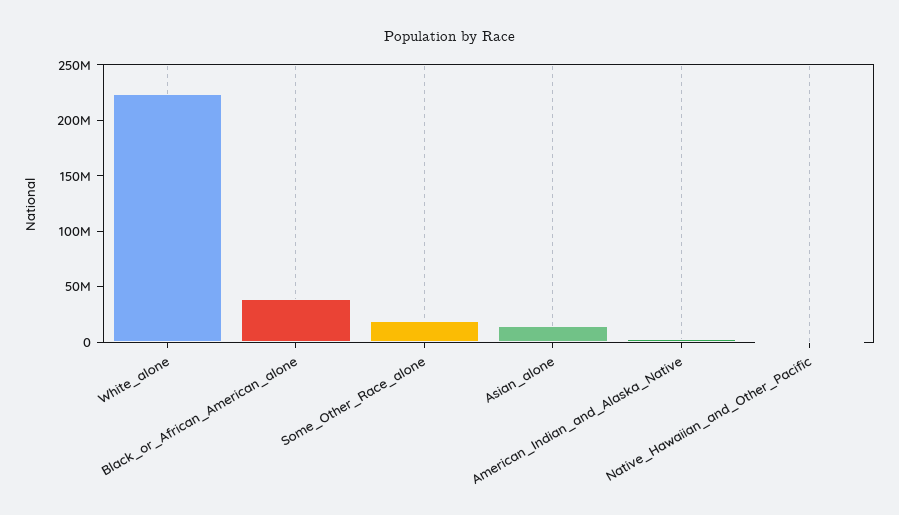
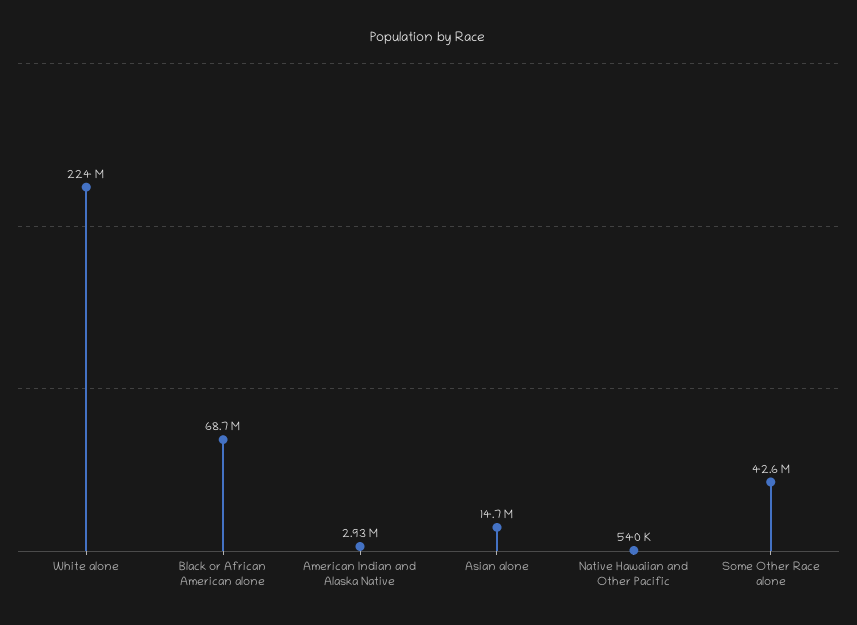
Black_or_African_American_alone: 40000000 -> 68700000
Some_Other_Race_alone: 20000000 -> 42600000

